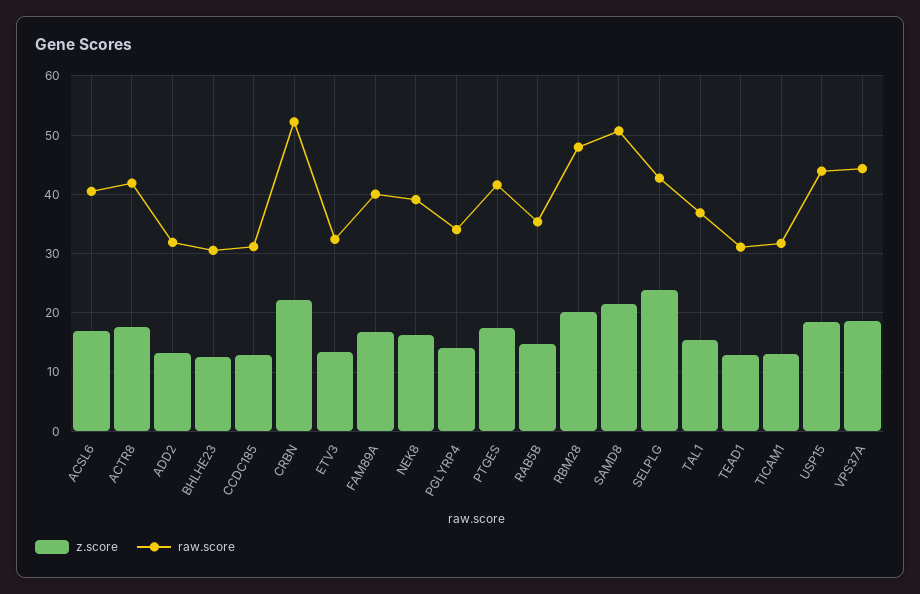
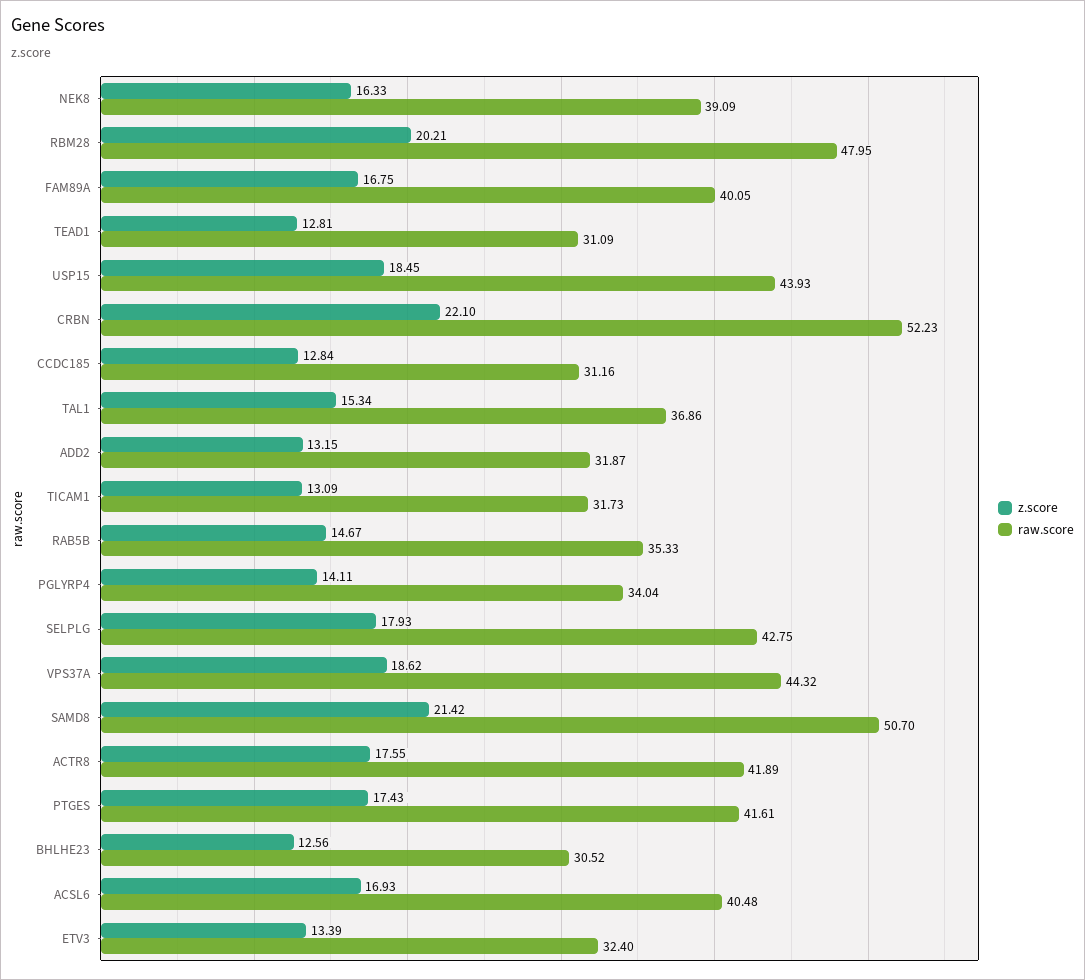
z.score, SELPLG: 24 -> 17.93

